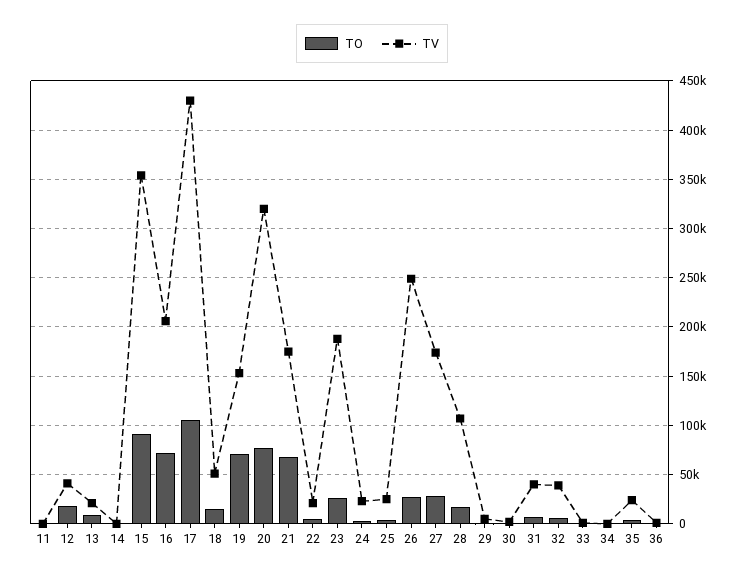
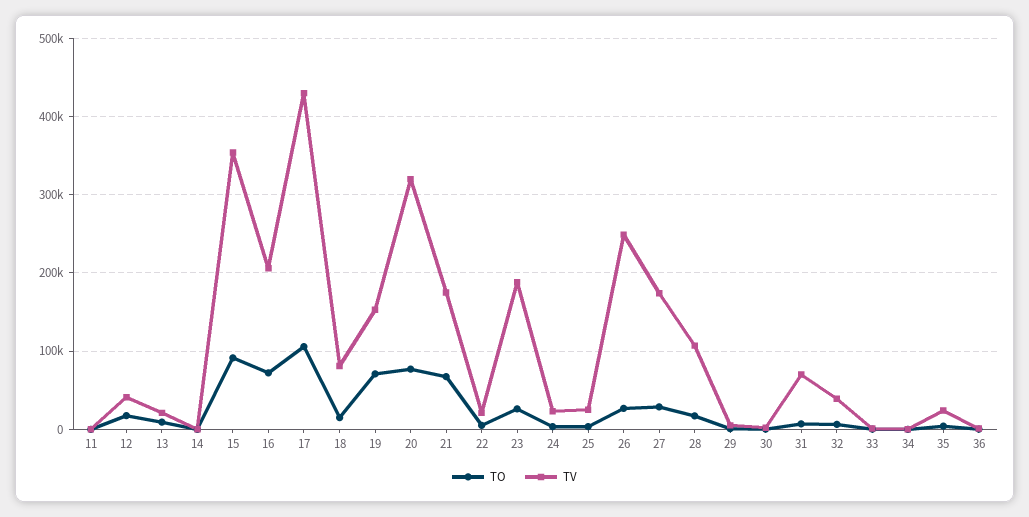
TV, 18: 50000 -> 80000
TV, 31: 40000 -> 70000

